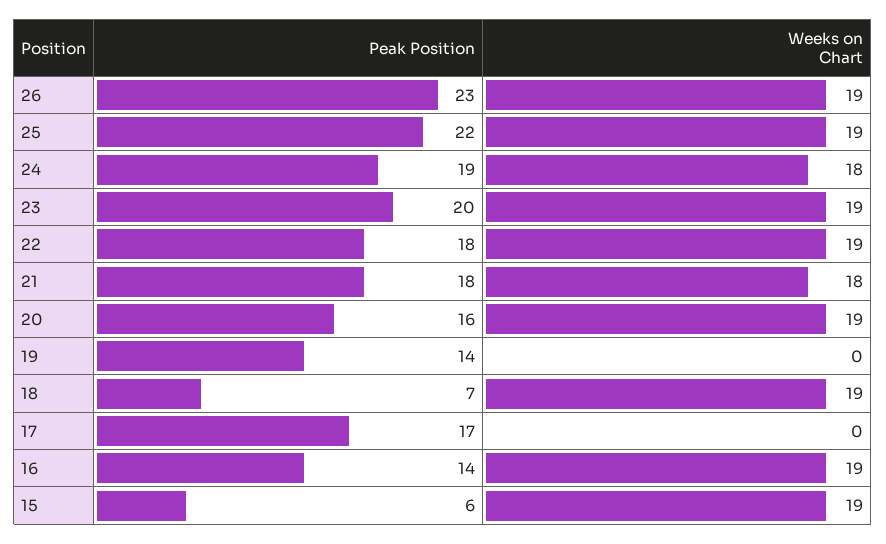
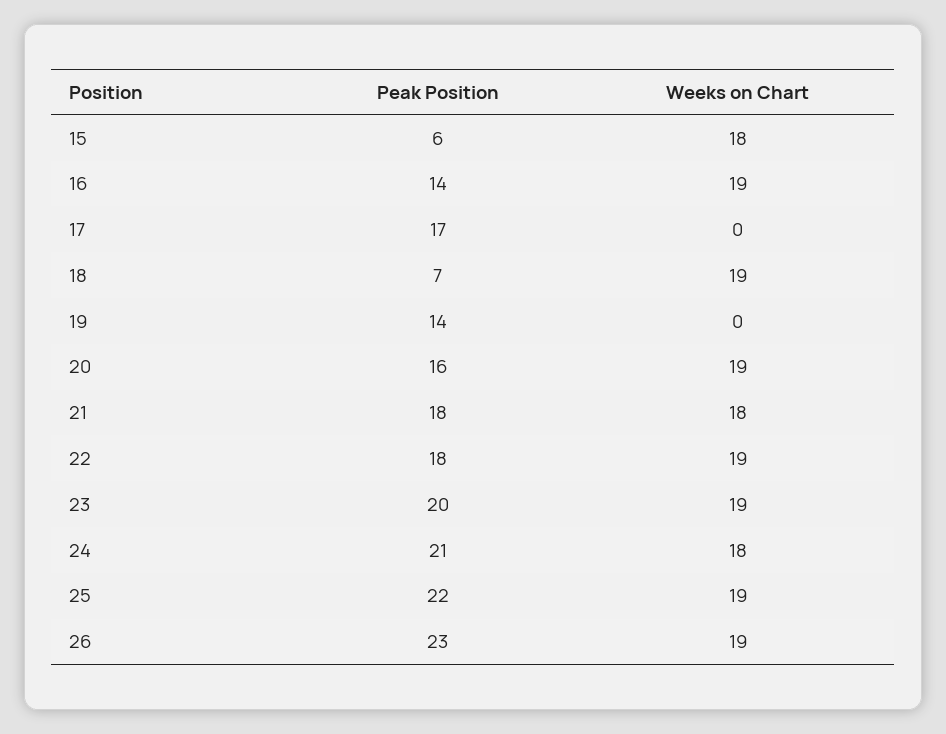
Peak Position, 24: 19 -> 21
Weeks on Chart, 15: 19 -> 18

